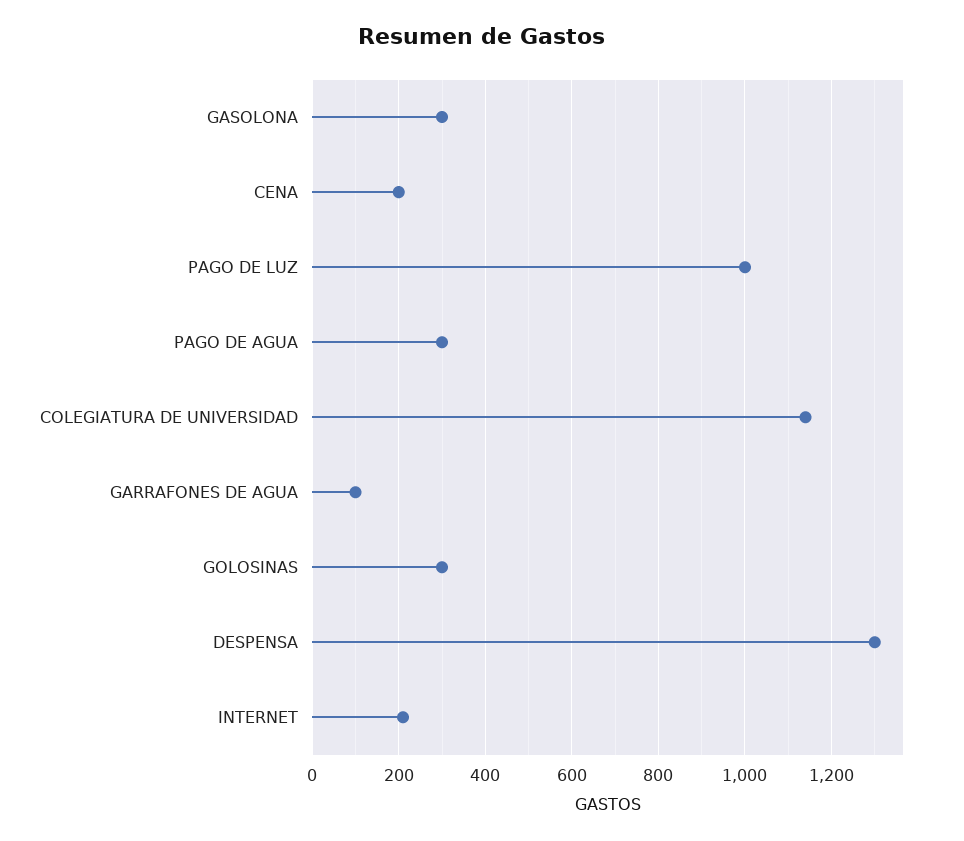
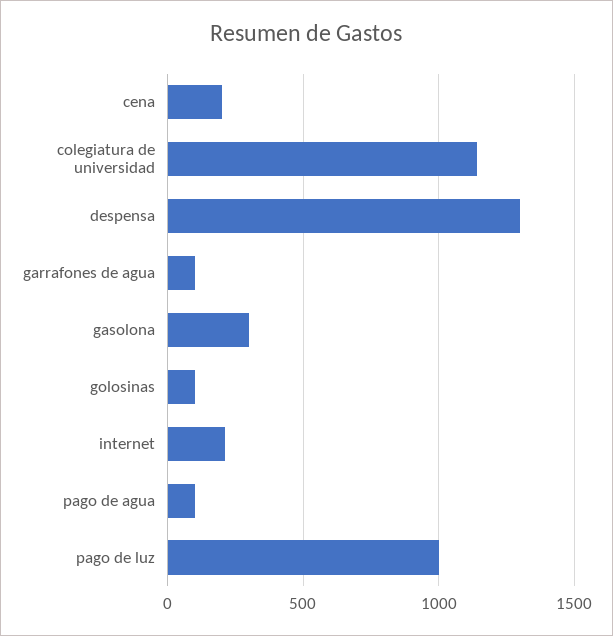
PAGO DE AGUA: 300 -> 100
GOLOSINAS: 300 -> 100

